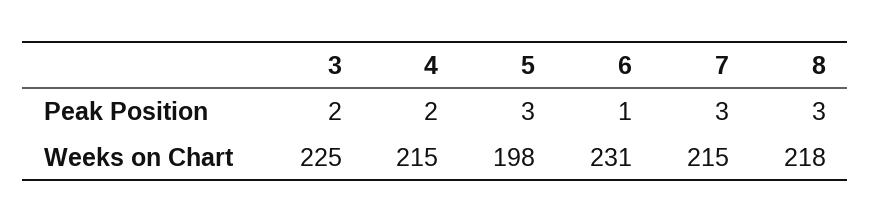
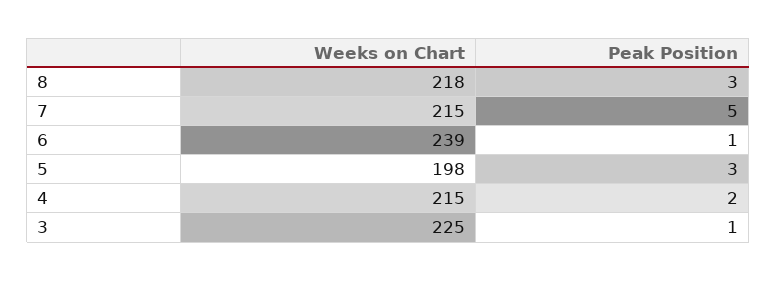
3, Peak Position: 2 -> 1
7, Peak Position: 3 -> 5
6, Weeks on Chart: 231 -> 239

